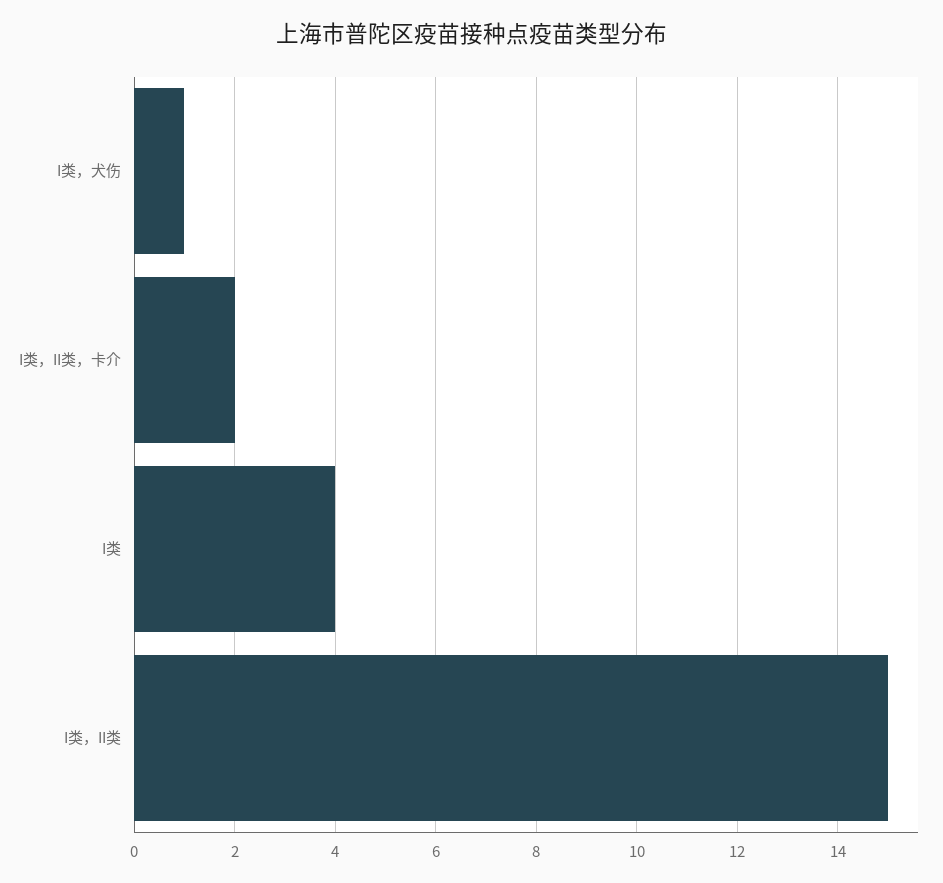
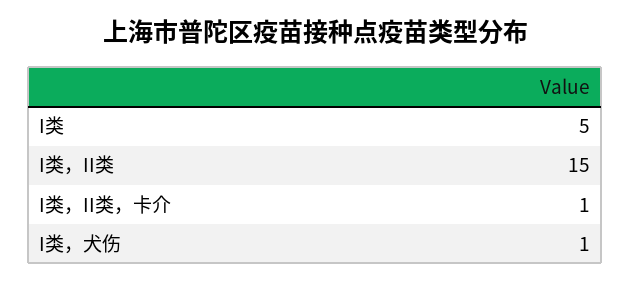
I类，II类，卡介: 2 -> 1
I类: 4 -> 5

